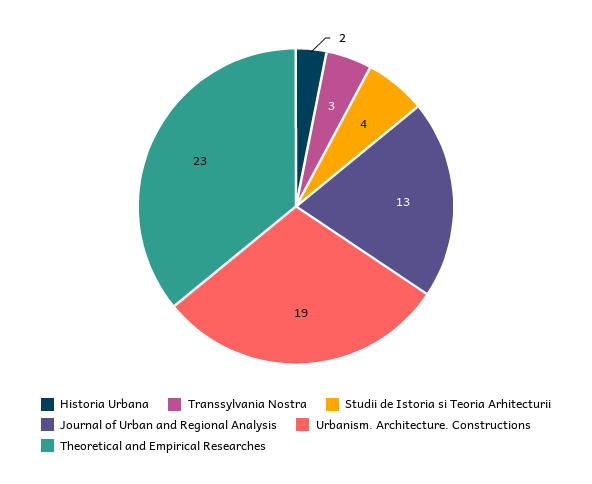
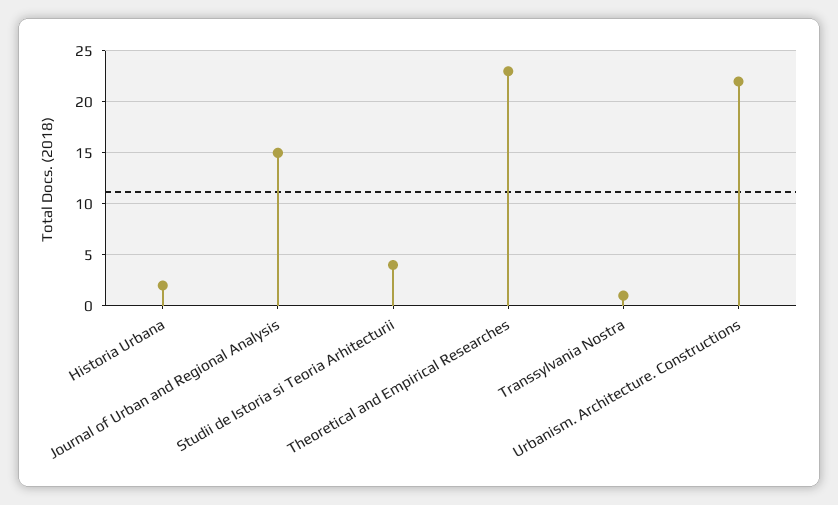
Transsylvania Nostra: 3 -> 1
Journal of Urban and Regional Analysis: 13 -> 15
Urbanism. Architecture. Constructions: 19 -> 22

